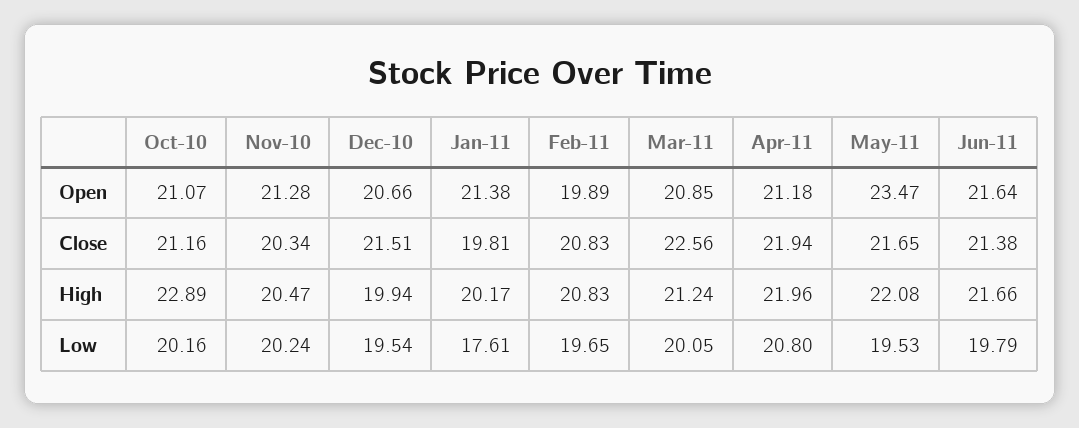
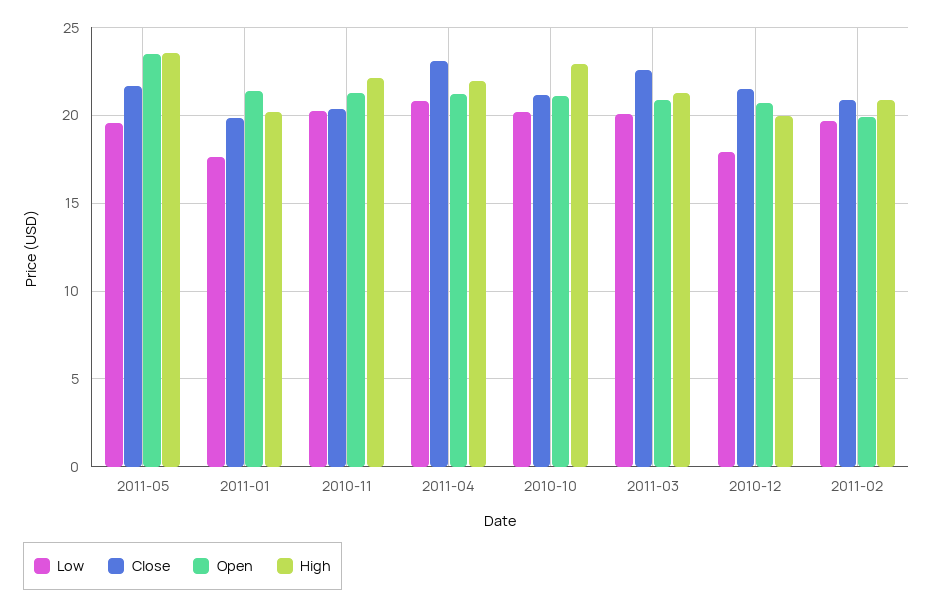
Open, Jun-11: 21.64 -> none
Close, Apr-11: 21.94 -> 23
Close, Jun-11: 21.38 -> none
High, Nov-10: 20.47 -> 22
High, May-11: 22.08 -> 23.5
High, Jun-11: 21.66 -> none
Low, Dec-10: 19.54 -> 18
Low, Jun-11: 19.79 -> none

